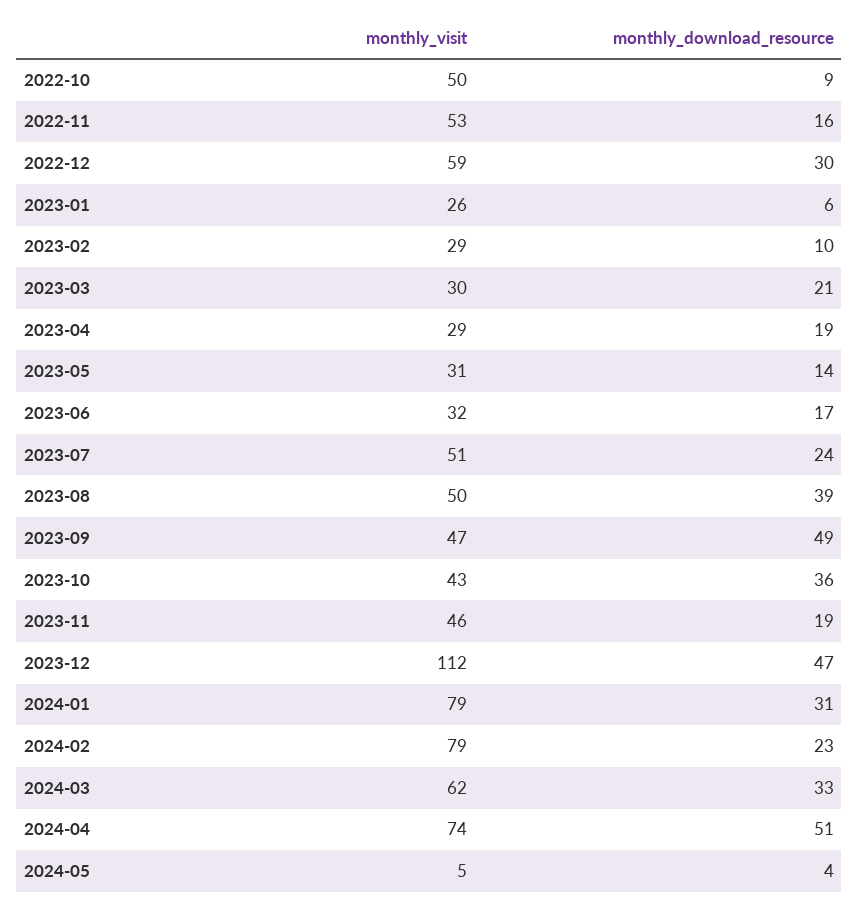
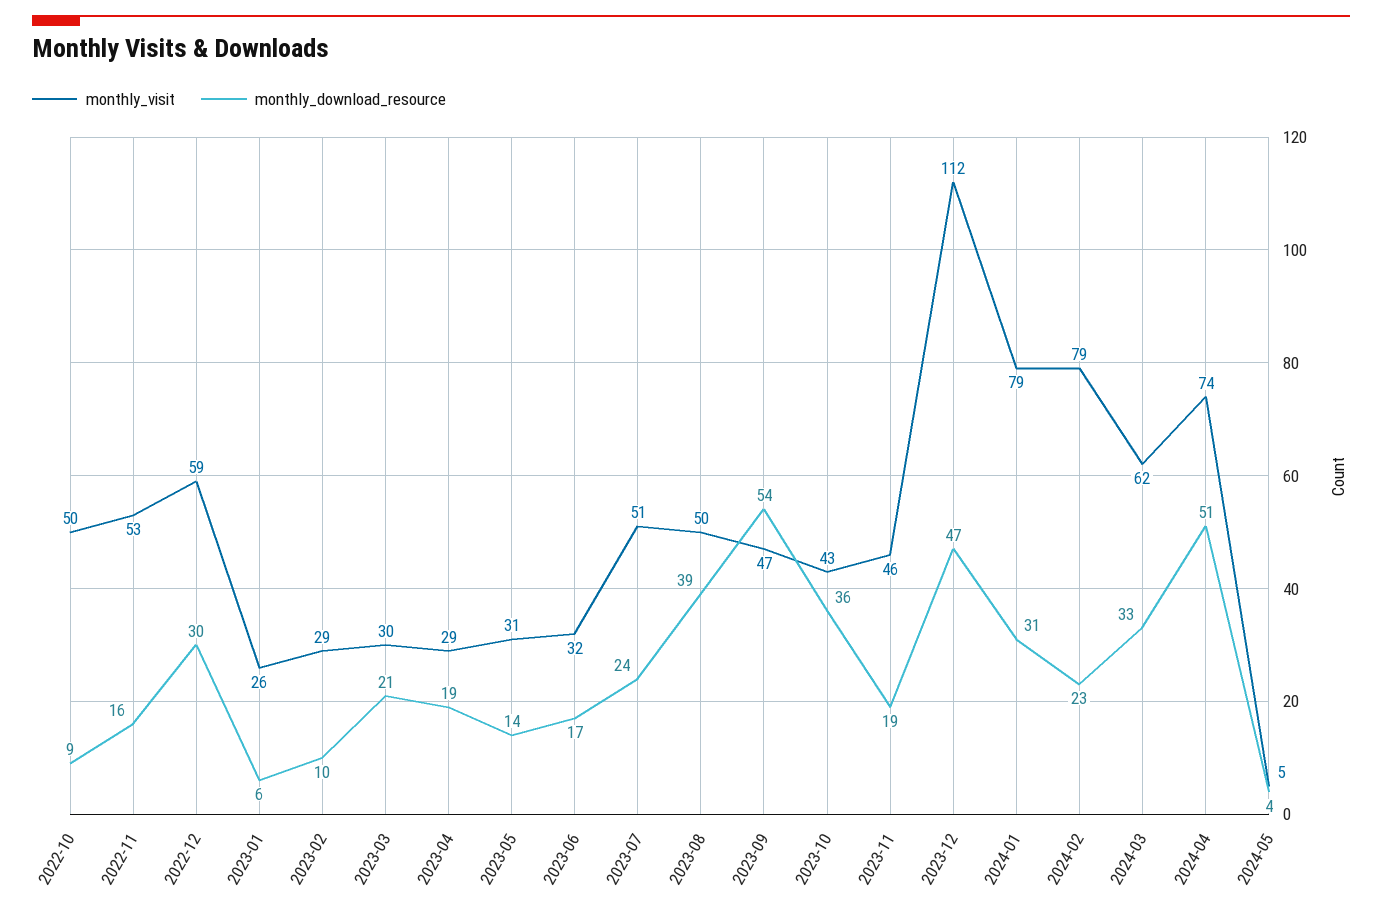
monthly_download_resource, 2023-09: 49 -> 54

